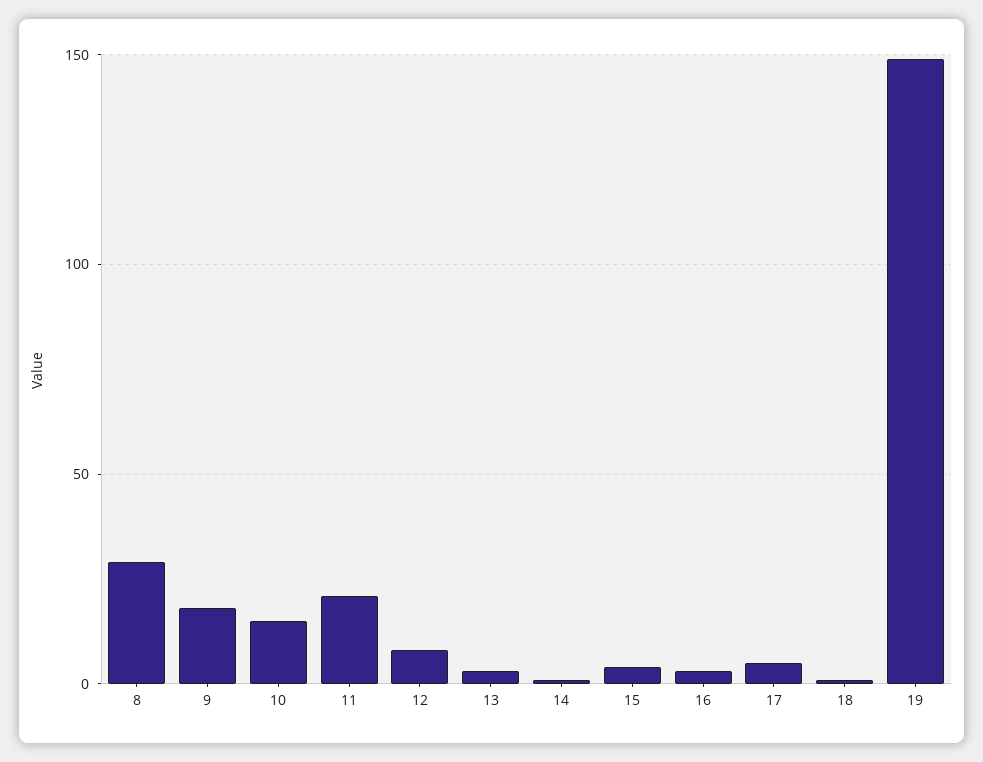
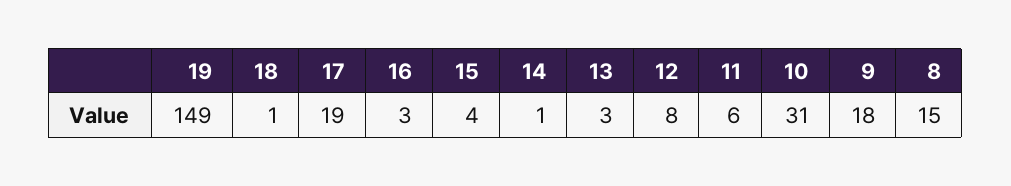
8: 30 -> 15
10: 15 -> 31
11: 20 -> 6
17: 5 -> 19

